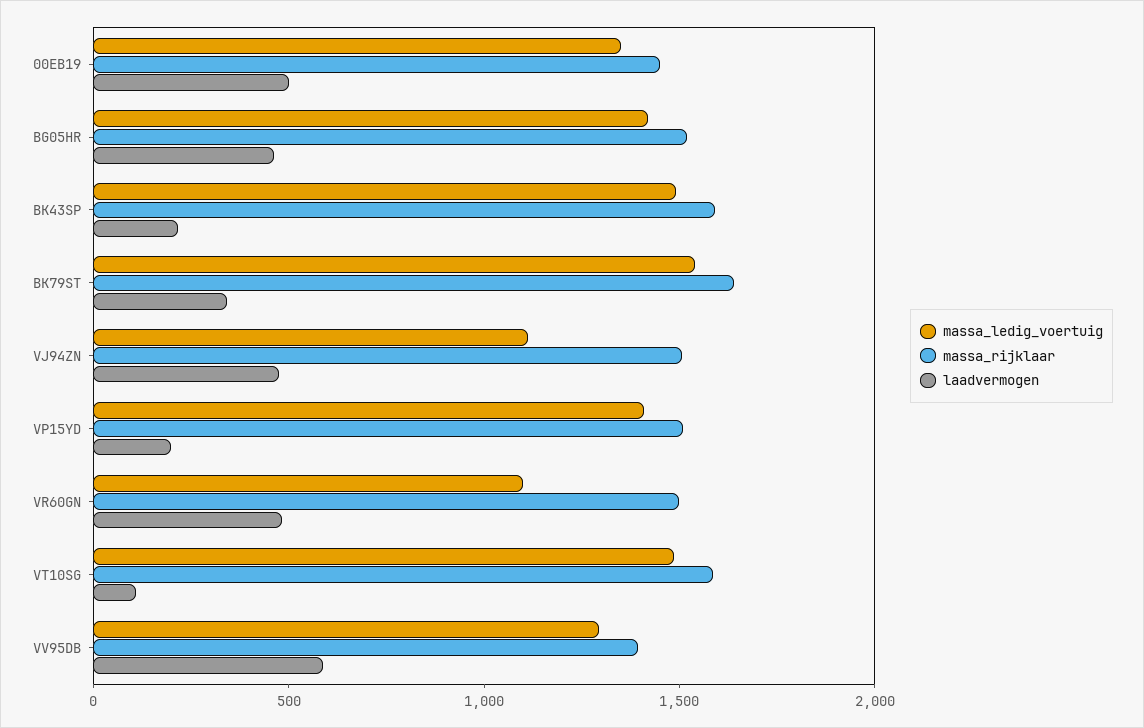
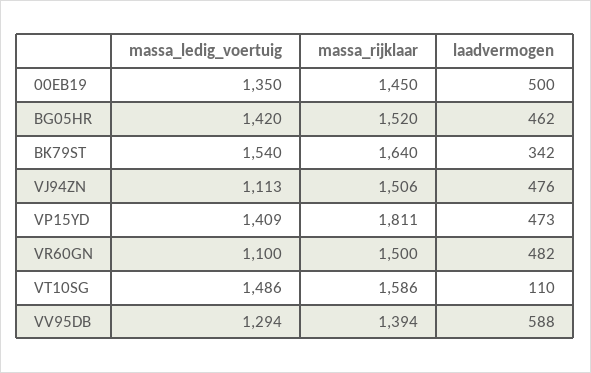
massa_ledig_voertuig, BK43SP: 1500 -> none
massa_rijklaar, BK43SP: 1600 -> none
laadvermogen, BK43SP: 200 -> none
massa_rijklaar, VP15YD: 1500 -> 1811
laadvermogen, VP15YD: 200 -> 473

